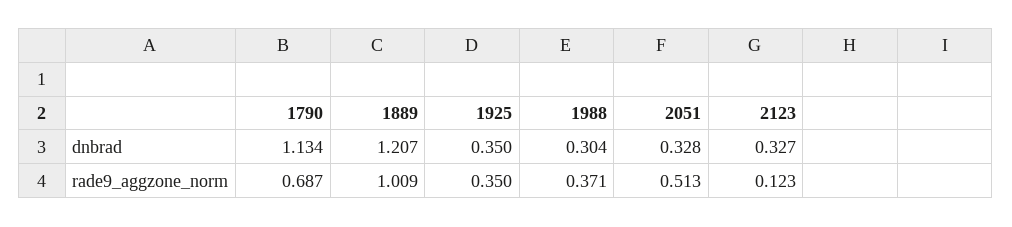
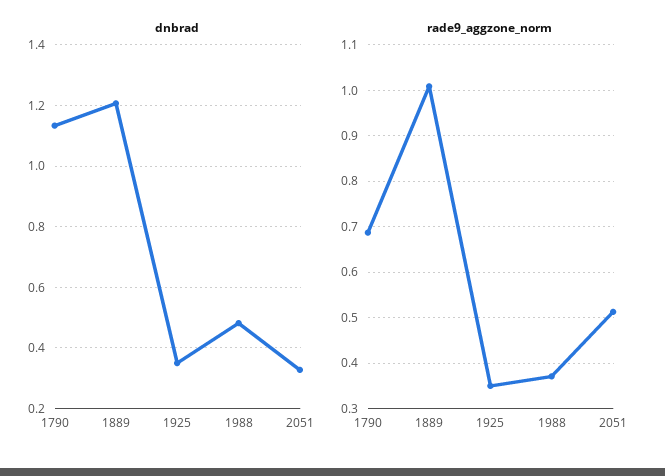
dnbrad, 1988: 0.304 -> 0.48
dnbrad, 2123: 0.327 -> none
rade9_aggzone_norm, 2123: 0.123 -> none

